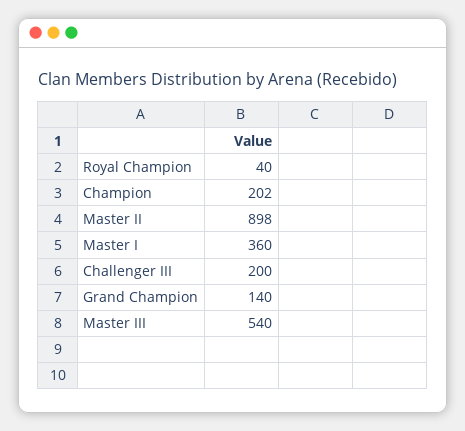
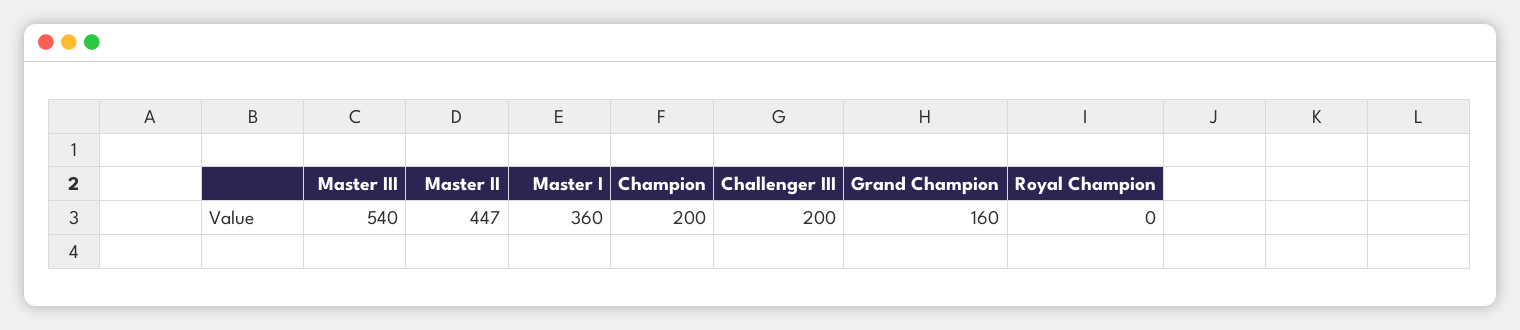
Royal Champion: 40 -> 0
Champion: 202 -> 200
Master II: 898 -> 447
Grand Champion: 140 -> 160

